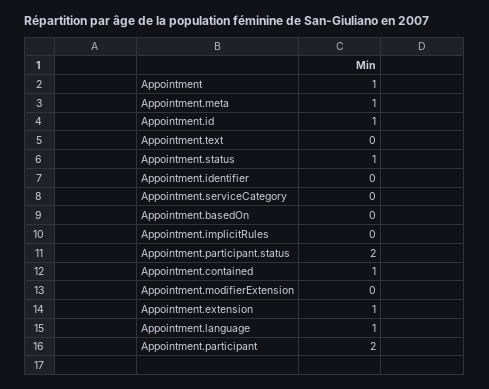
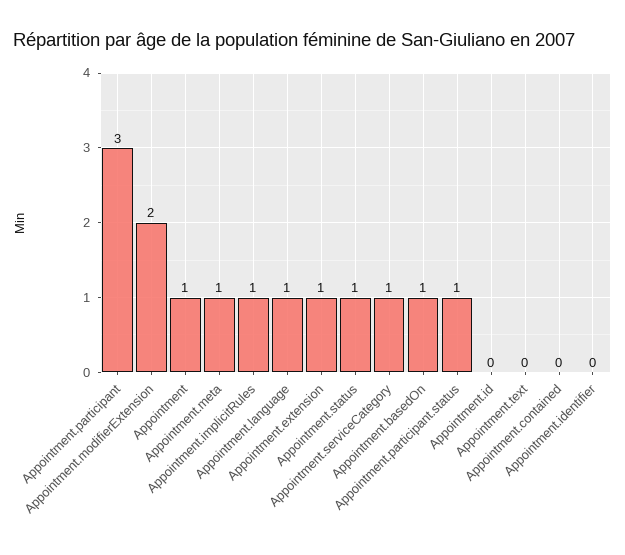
Appointment.id: 1 -> 0
Appointment.serviceCategory: 0 -> 1
Appointment.basedOn: 0 -> 1
Appointment.implicitRules: 0 -> 1
Appointment.participant.status: 2 -> 1
Appointment.contained: 1 -> 0
Appointment.modifierExtension: 0 -> 2
Appointment.participant: 2 -> 3

